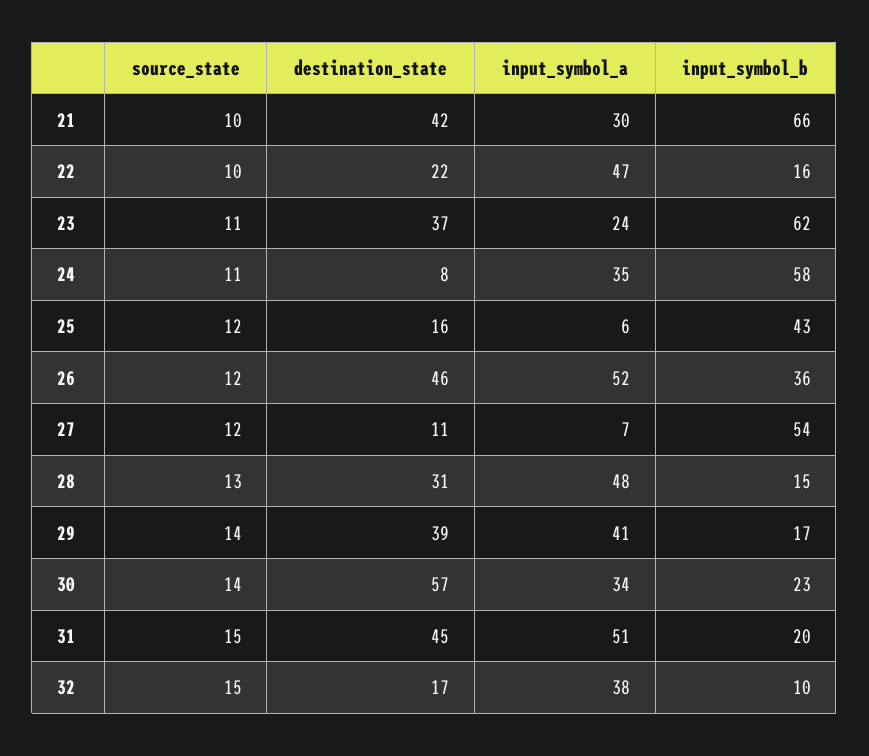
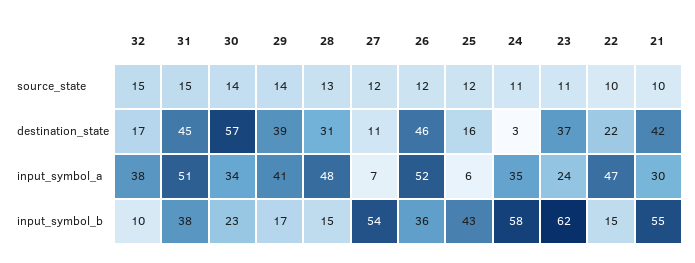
input_symbol_b, 21: 66 -> 55
input_symbol_b, 22: 16 -> 15
destination_state, 24: 8 -> 3
input_symbol_b, 31: 20 -> 38

